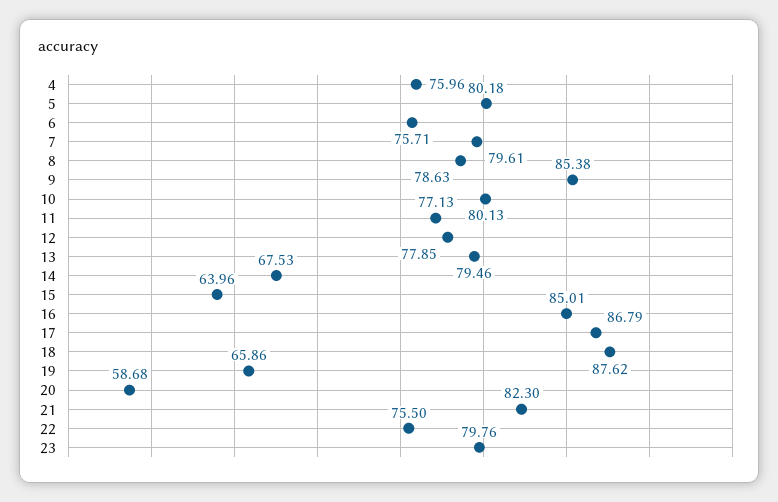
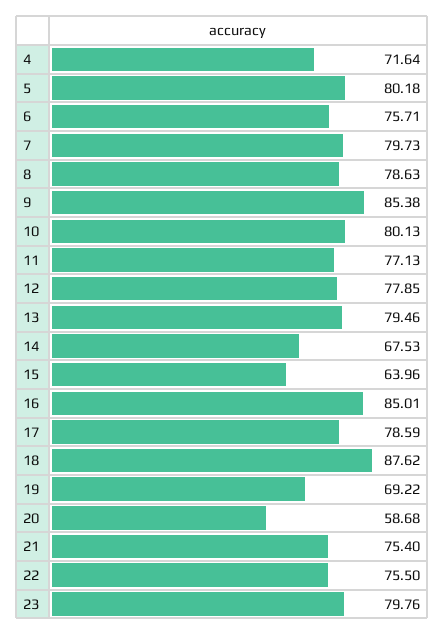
4: 75.96 -> 71.64
7: 79.61 -> 79.73
17: 86.79 -> 78.59
19: 65.86 -> 69.22
21: 82.3 -> 75.4

